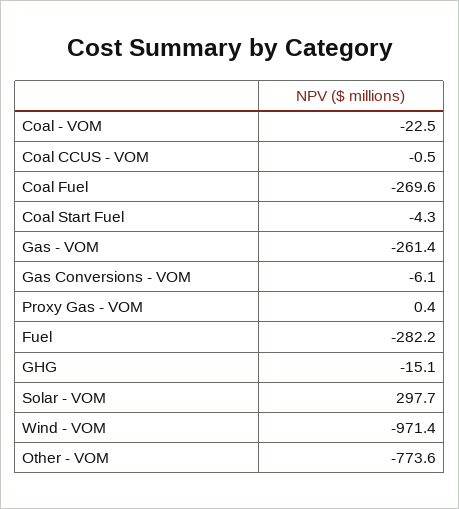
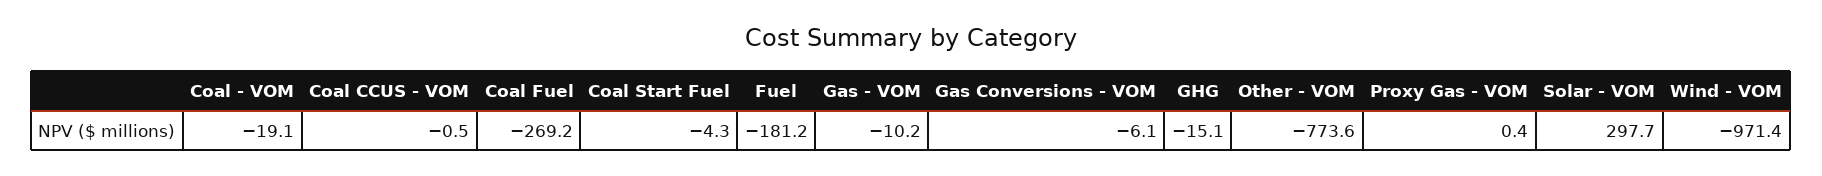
Coal - VOM: -22.5 -> -19.1
Coal Fuel: -269.6 -> -269.2
Gas - VOM: -261.4 -> -10.2
Fuel: -282.2 -> -181.2

